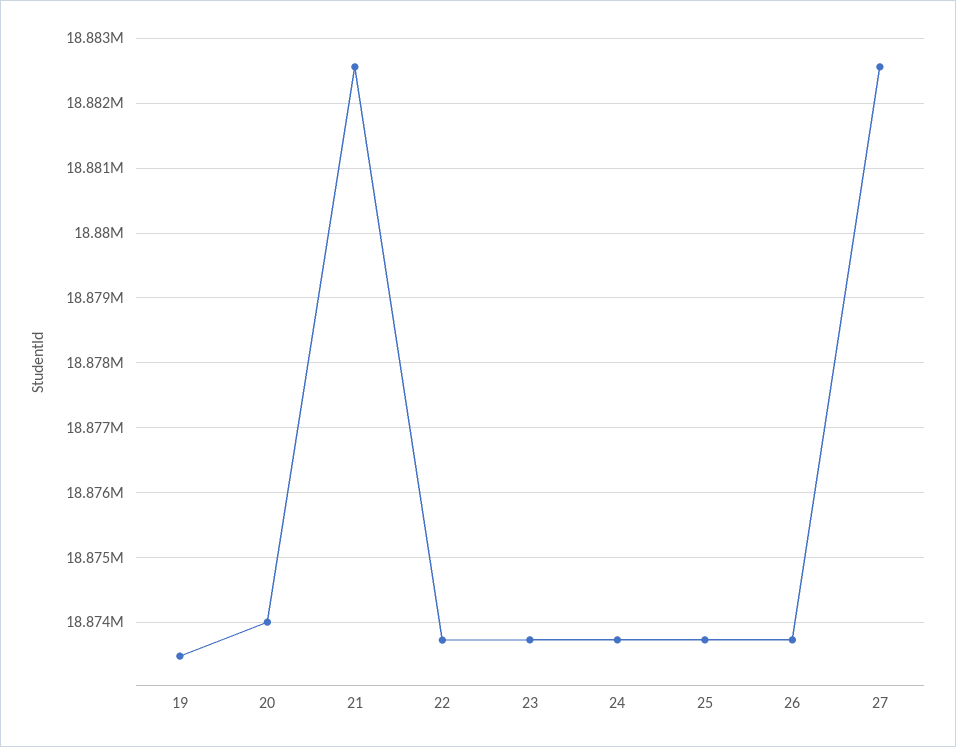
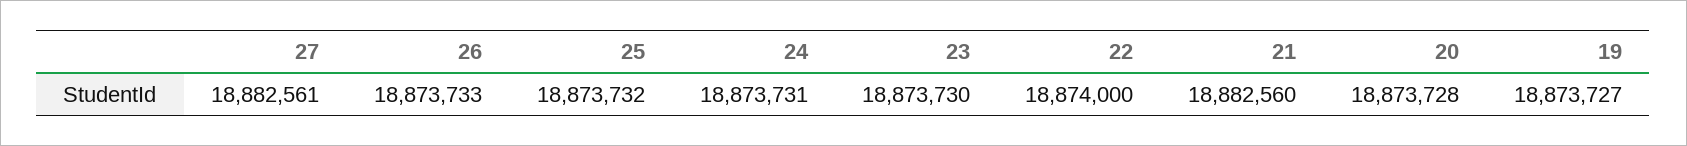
19: 18873500 -> 18873727
20: 18874000 -> 18873728
22: 18873700 -> 18874000

